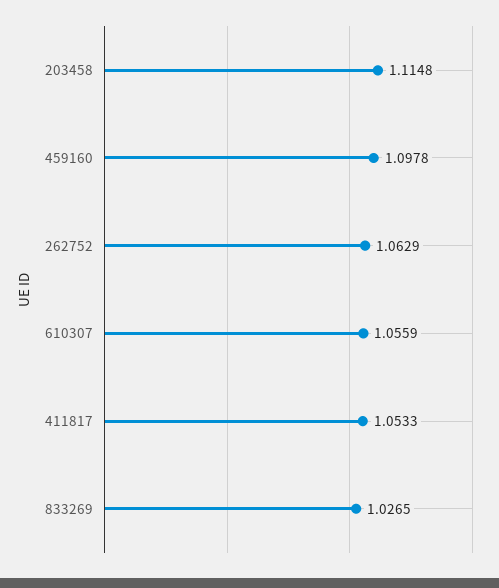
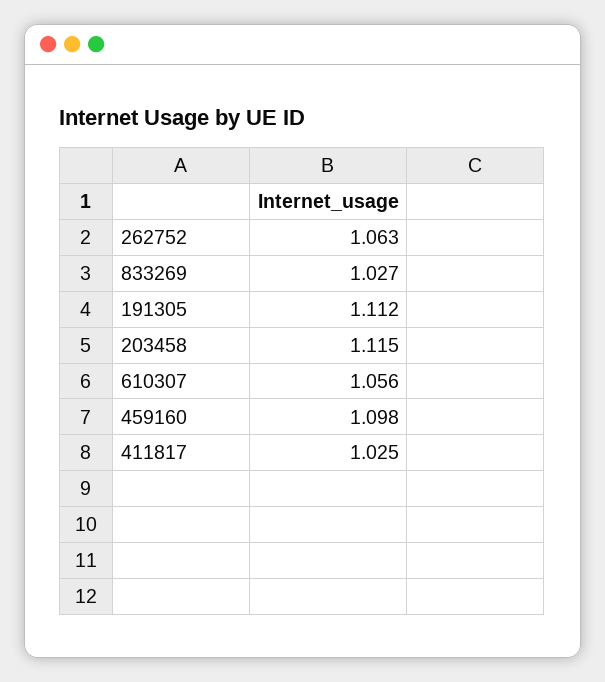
411817: 1.0533 -> 1.025
191305: none -> 1.112

